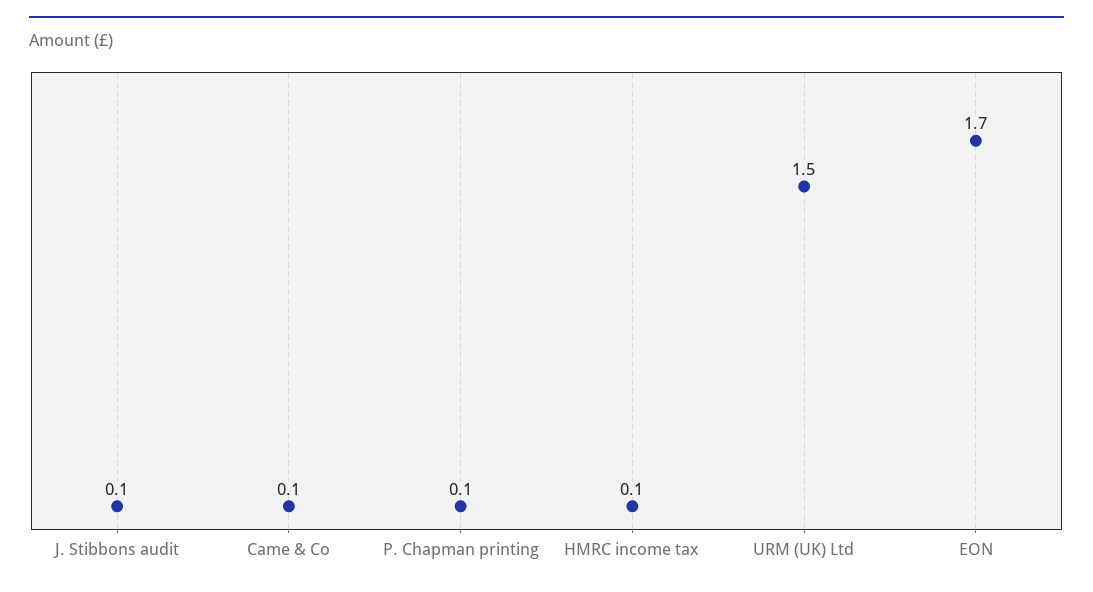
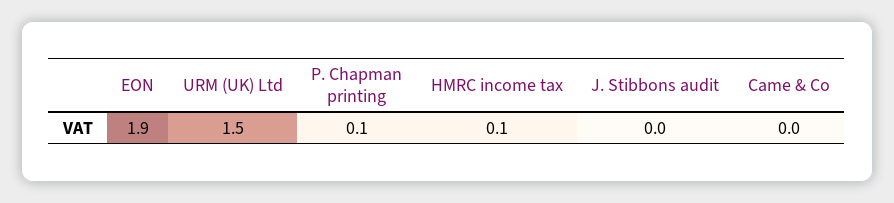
J. Stibbons audit: 0.1 -> 0
Came & Co: 0.1 -> 0
EON: 1.7 -> 1.9

